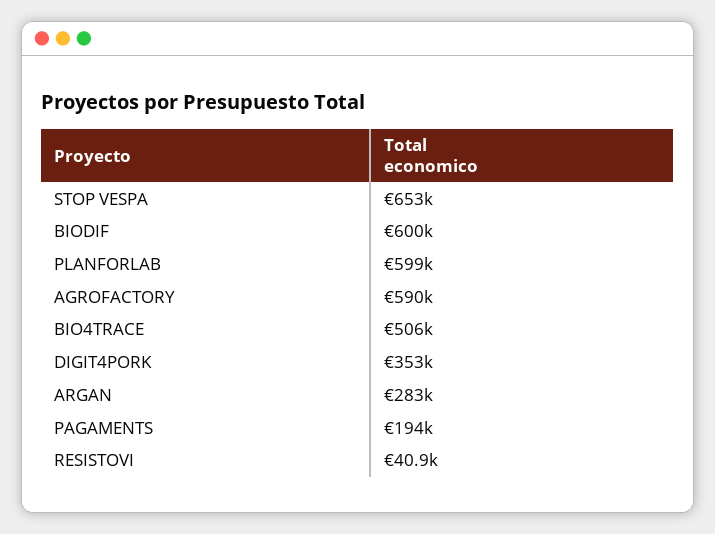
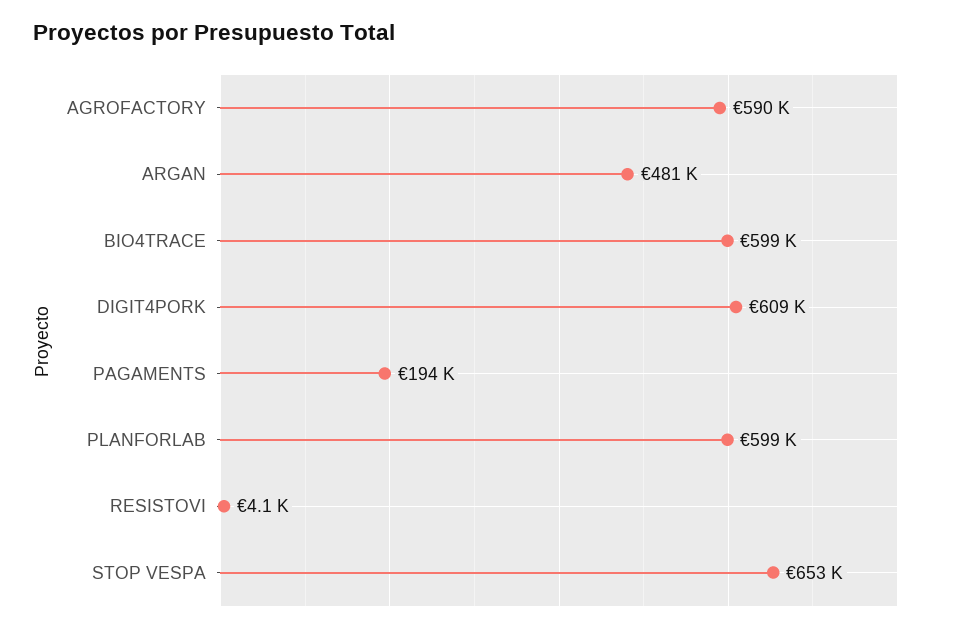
BIODIF: 600000 -> none
BIO4TRACE: 506000 -> 599000
DIGIT4PORK: 353000 -> 609000
ARGAN: 283000 -> 481000
RESISTOVI: 40900 -> 4100

